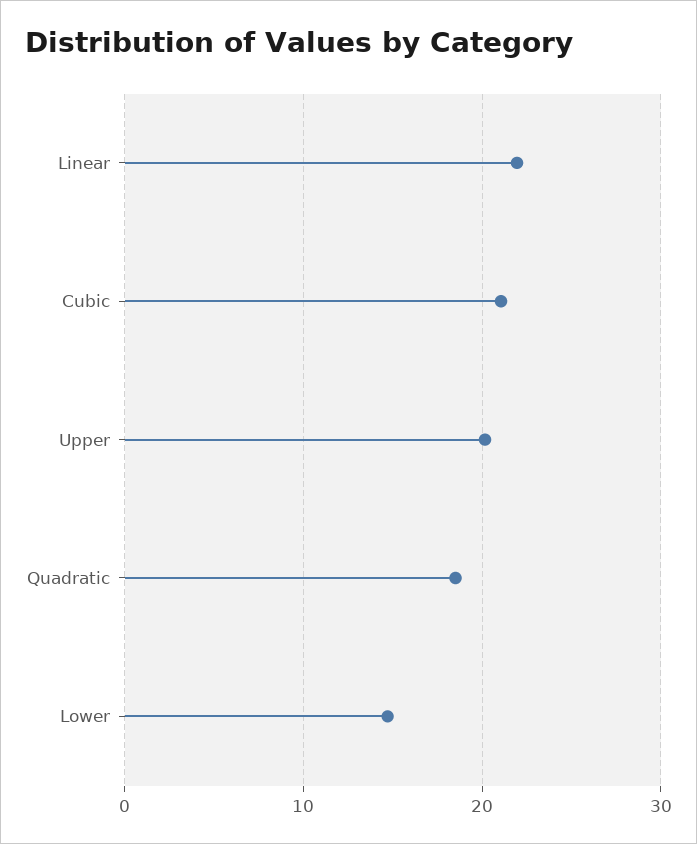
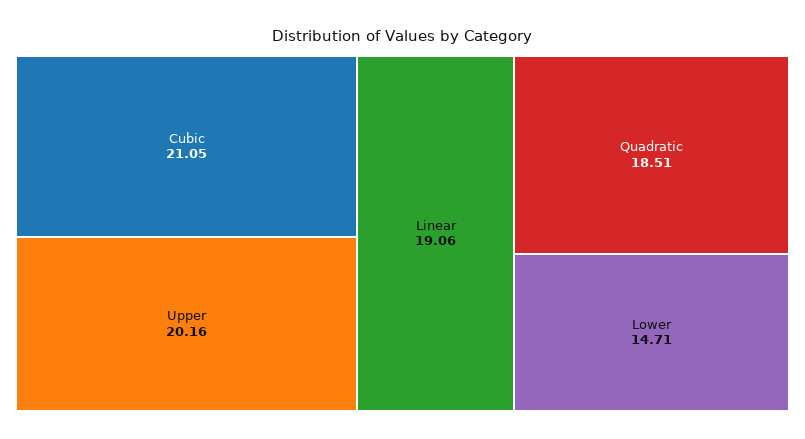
Linear: 22 -> 19.06

